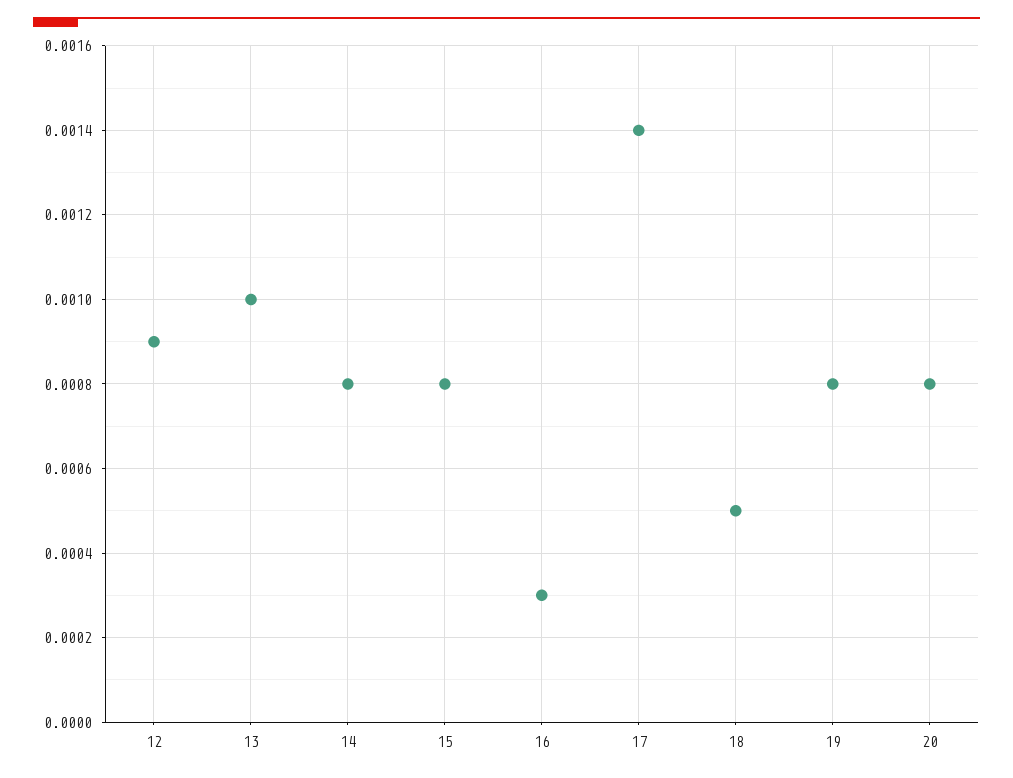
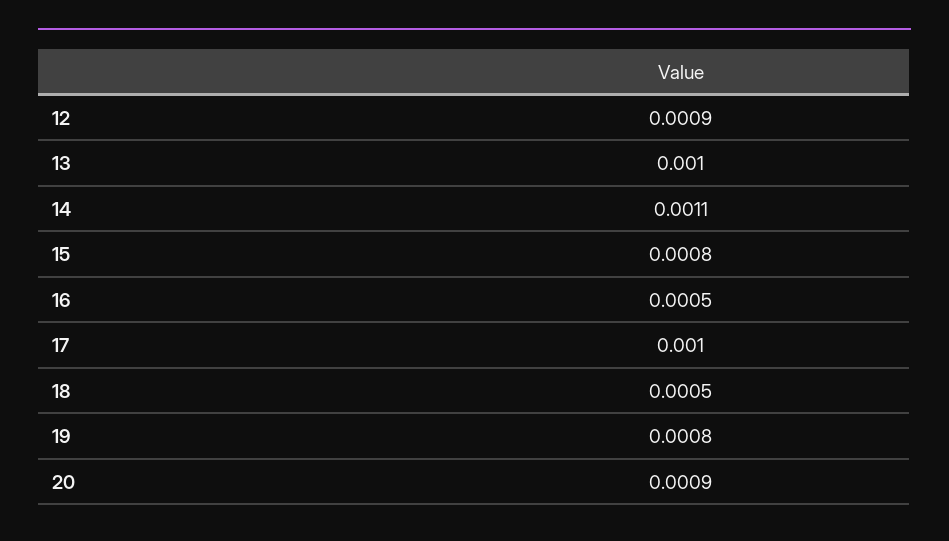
14: 0.0008 -> 0.0011
16: 0.0003 -> 0.0005
17: 0.0014 -> 0.001
20: 0.0008 -> 0.0009

